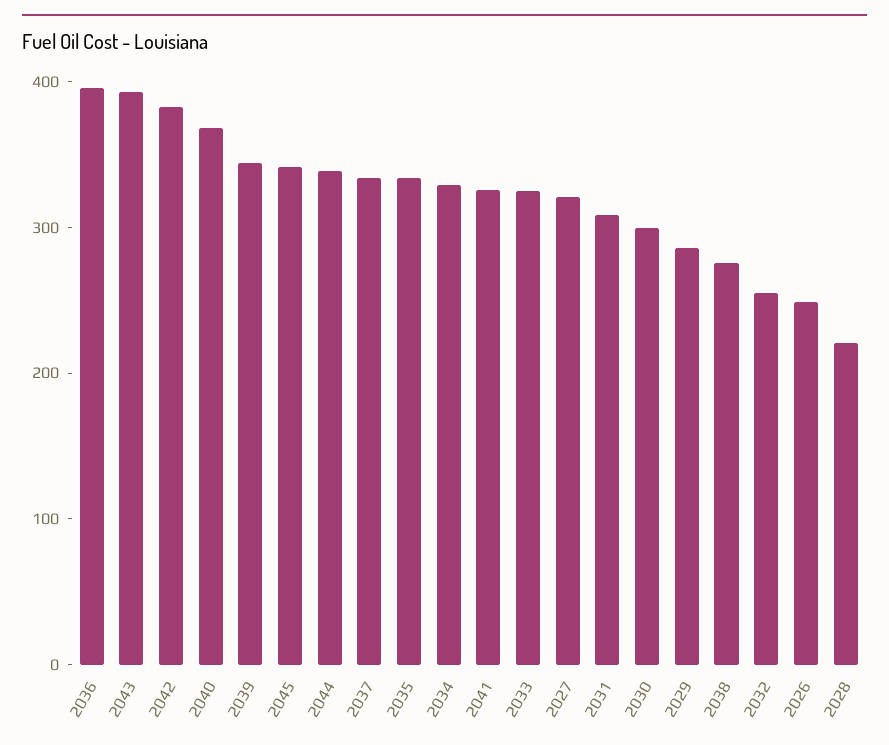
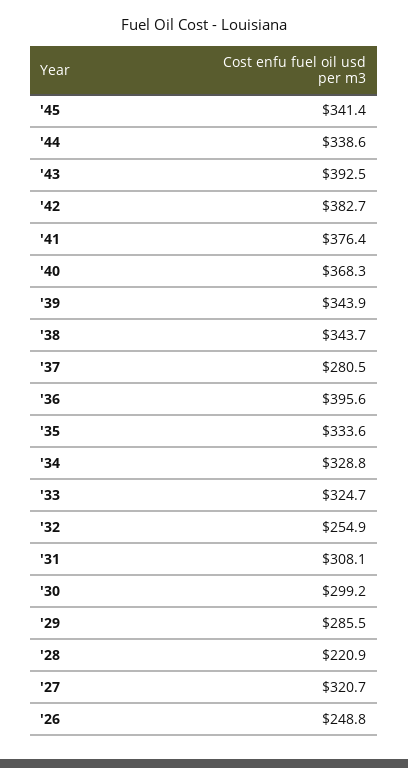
2037: 340 -> 280.5
2041: 320 -> 376.4
2038: 280 -> 343.7

